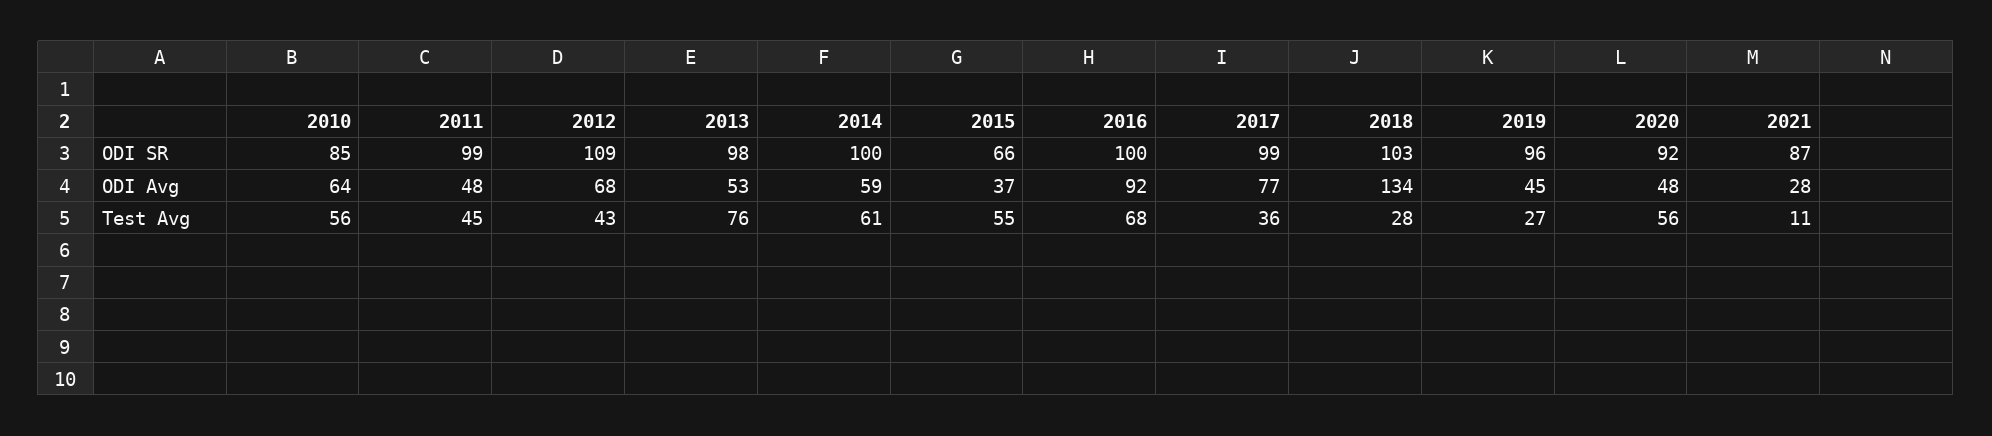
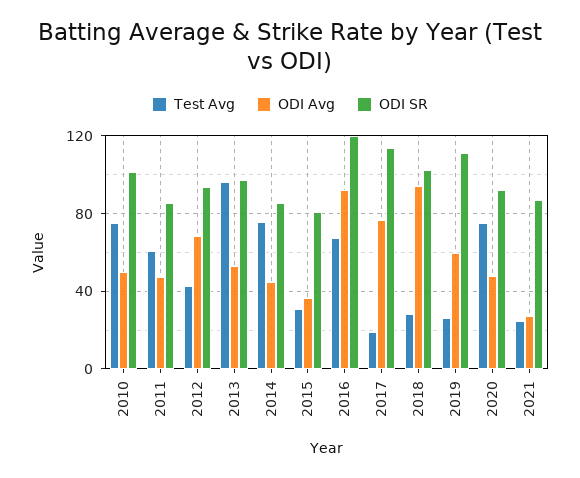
ODI SR, 2010: 85 -> 100
ODI SR, 2011: 99 -> 85
ODI SR, 2012: 109 -> 95
ODI SR, 2014: 100 -> 85
ODI SR, 2015: 66 -> 80
ODI SR, 2016: 100 -> 120
ODI SR, 2017: 99 -> 115
ODI SR, 2019: 96 -> 110
ODI Avg, 2010: 64 -> 50
ODI Avg, 2014: 59 -> 45
ODI Avg, 2018: 134 -> 95
ODI Avg, 2019: 45 -> 60
Test Avg, 2010: 56 -> 75
Test Avg, 2011: 45 -> 60
Test Avg, 2013: 76 -> 95
Test Avg, 2014: 61 -> 75
Test Avg, 2015: 55 -> 30
Test Avg, 2017: 36 -> 20
Test Avg, 2020: 56 -> 75
Test Avg, 2021: 11 -> 25

